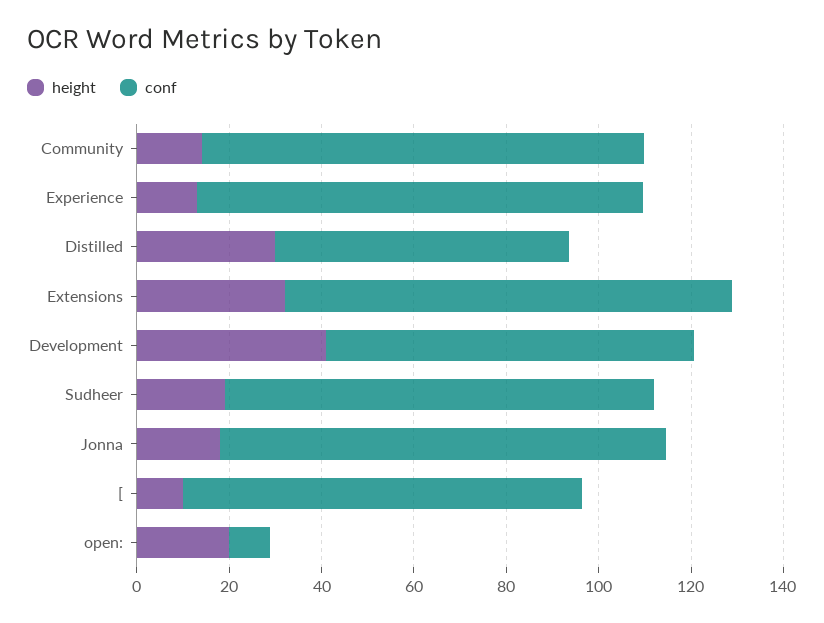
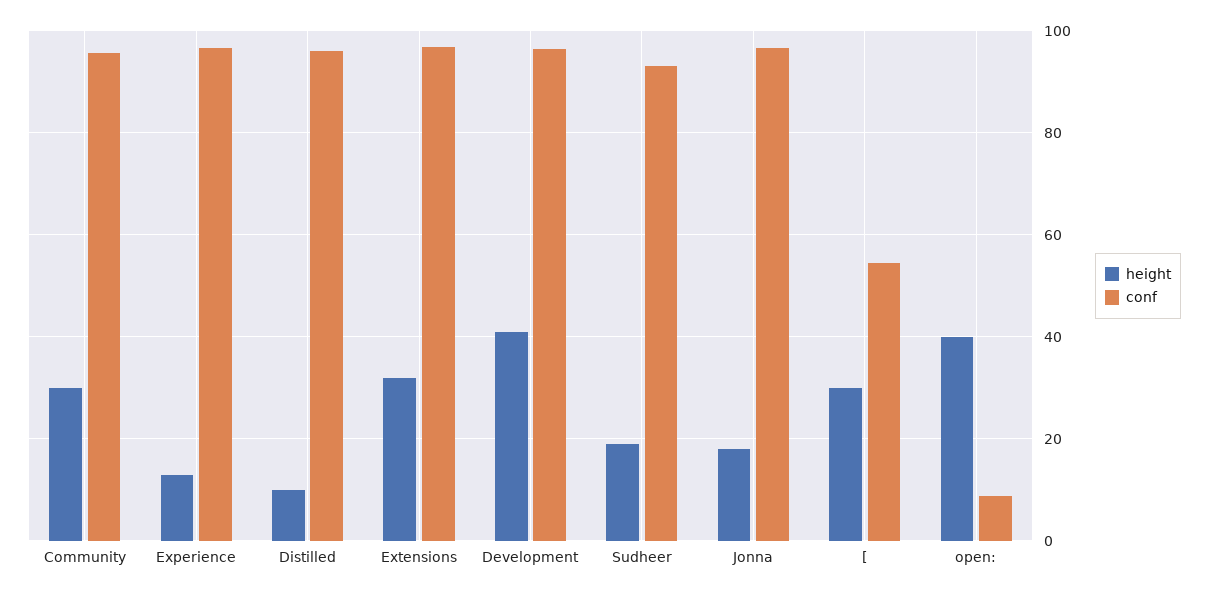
height, Community: 15 -> 30
height, Distilled: 30 -> 10
conf, Distilled: 65 -> 96
conf, Development: 80 -> 96
height, [: 10 -> 30
conf, [: 85 -> 54
height, open:: 20 -> 40

